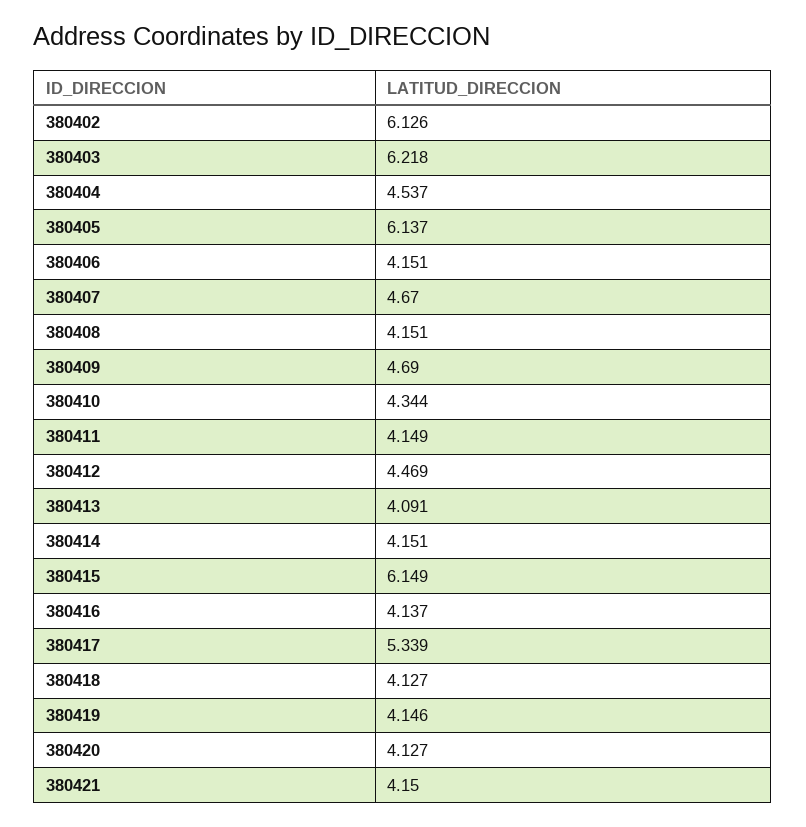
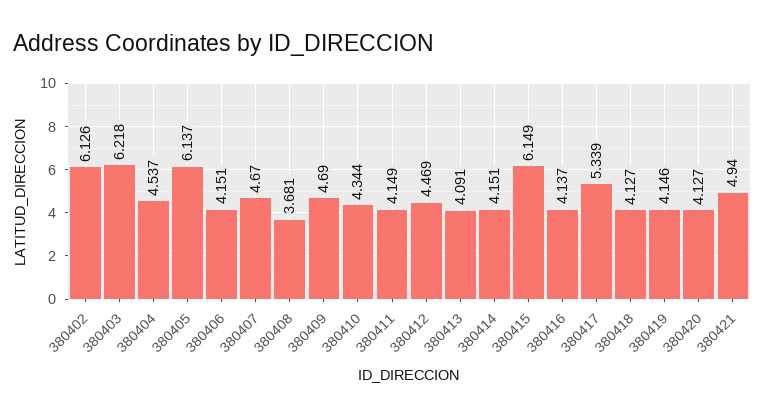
380408: 4.151 -> 3.681
380421: 4.15 -> 4.94

